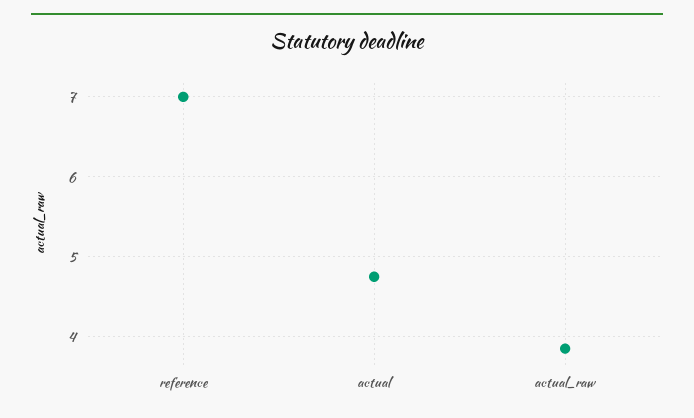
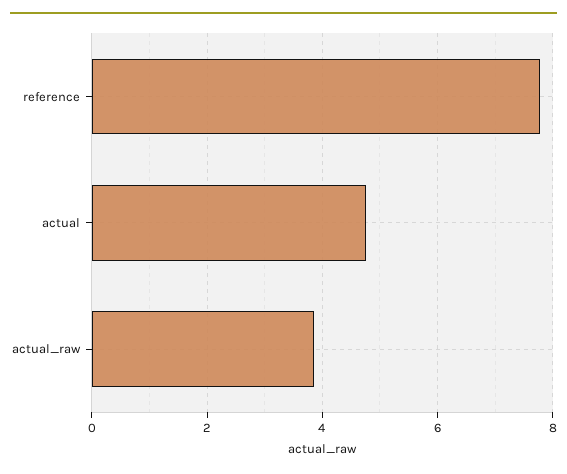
reference: 7 -> 7.8

